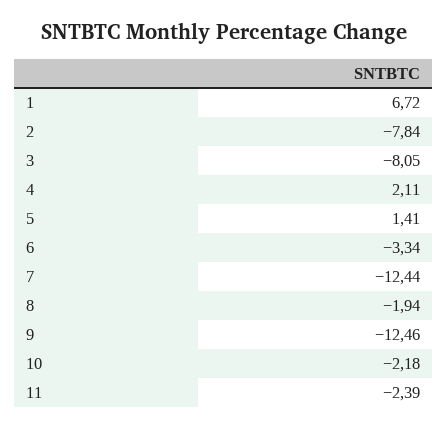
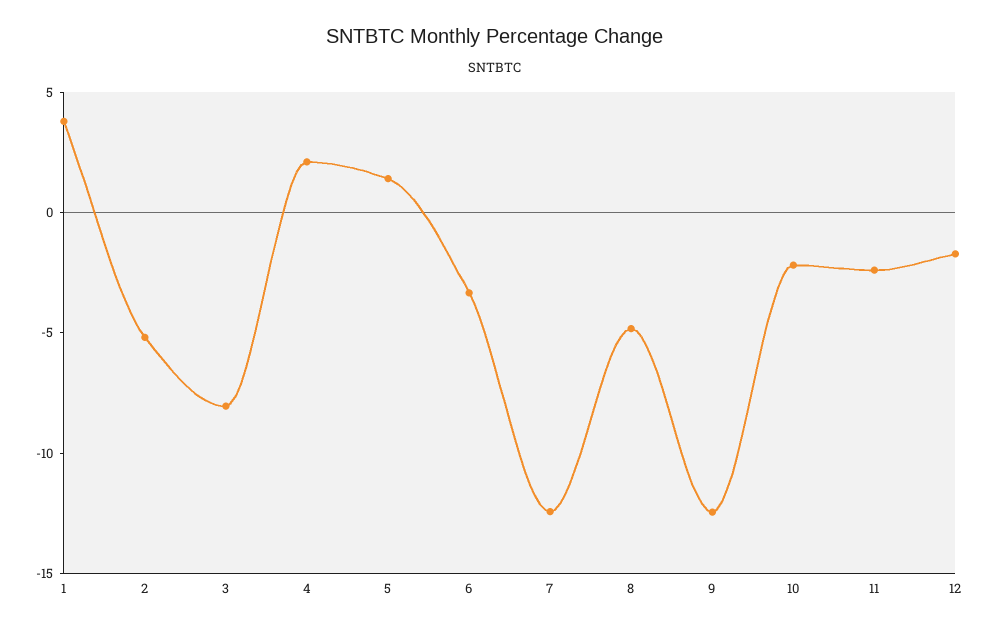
1: 6.72 -> 4
2: -7.84 -> -5
8: -1.94 -> -5
12: none -> -2

